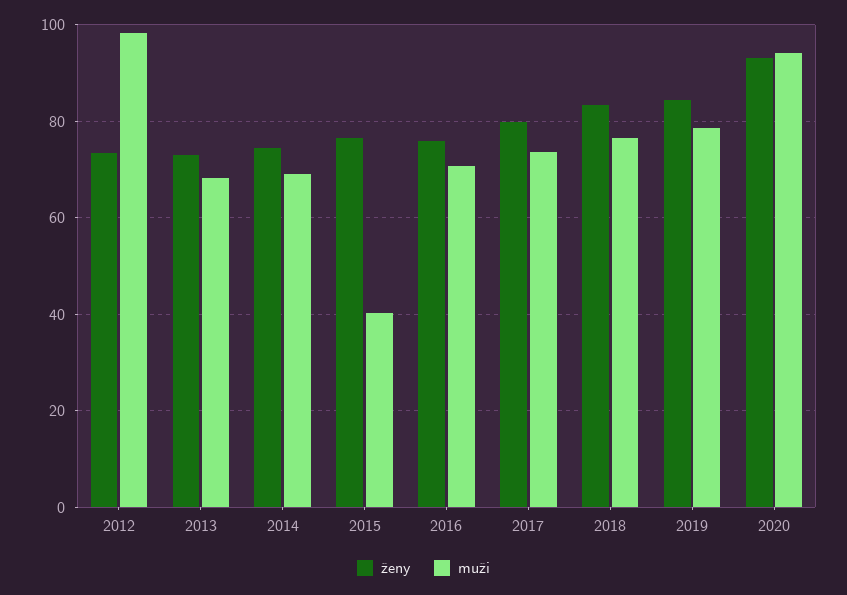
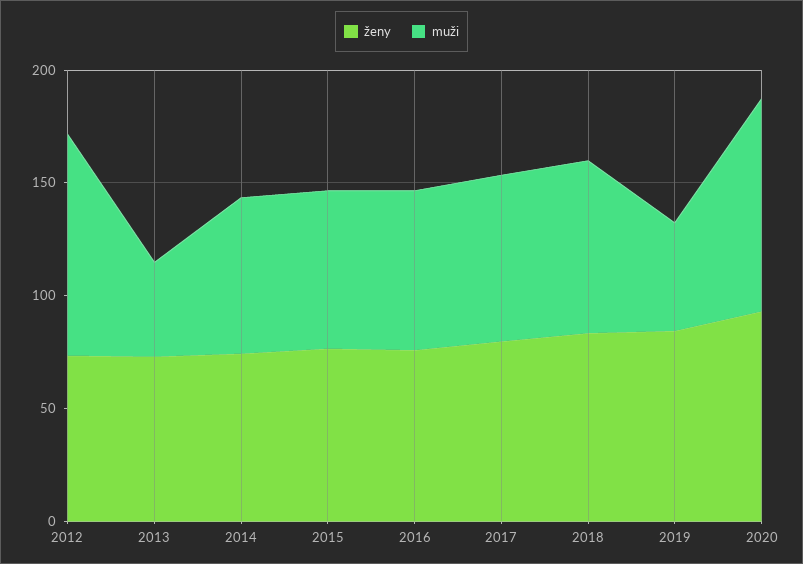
muži, 2013: 68 -> 40
muži, 2015: 40 -> 70
muži, 2019: 78 -> 50

